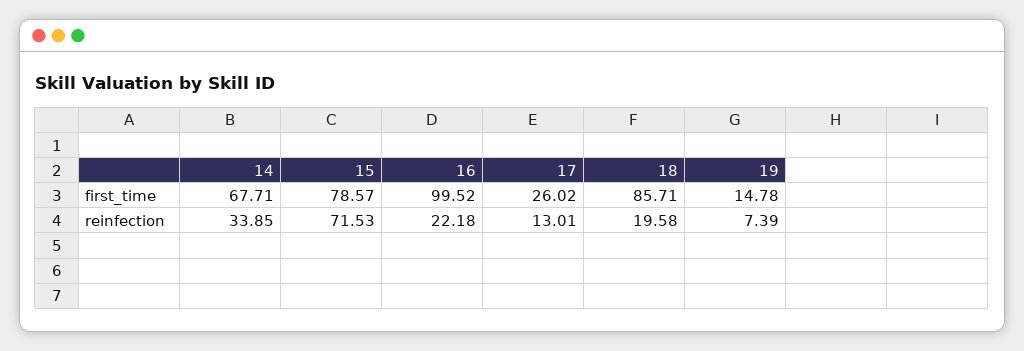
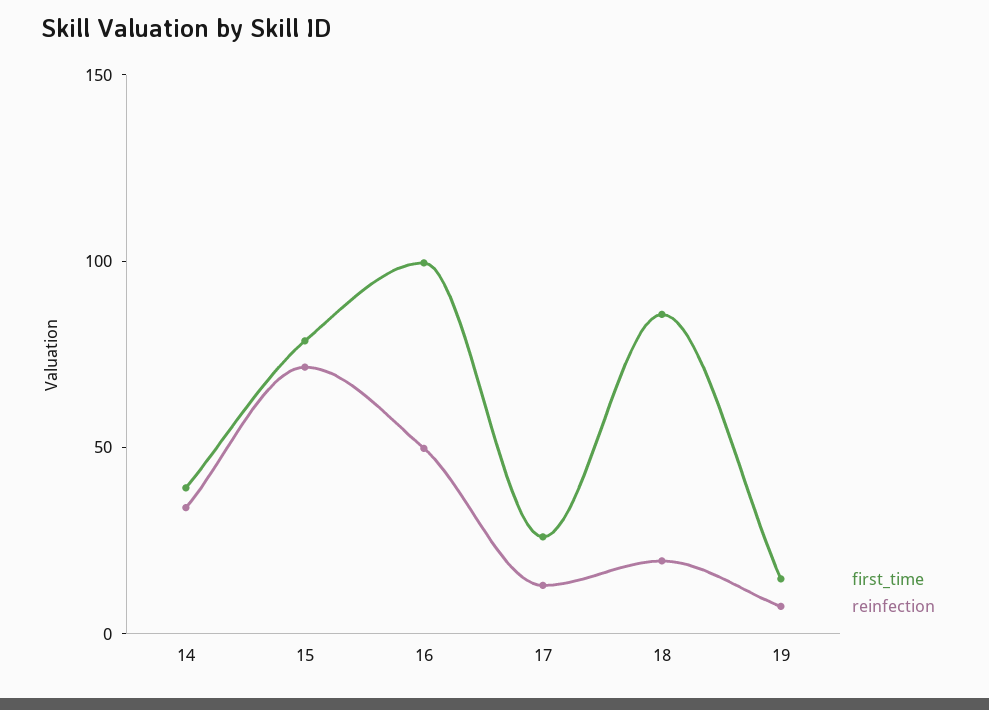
first_time, 14: 67.71 -> 40
reinfection, 16: 22.18 -> 50

